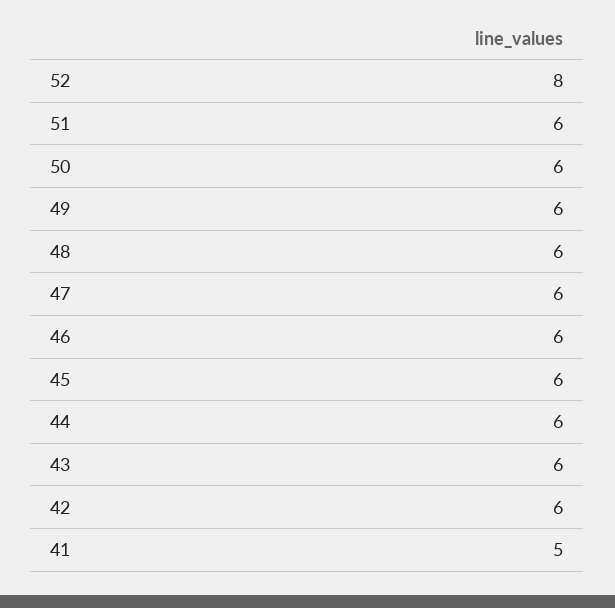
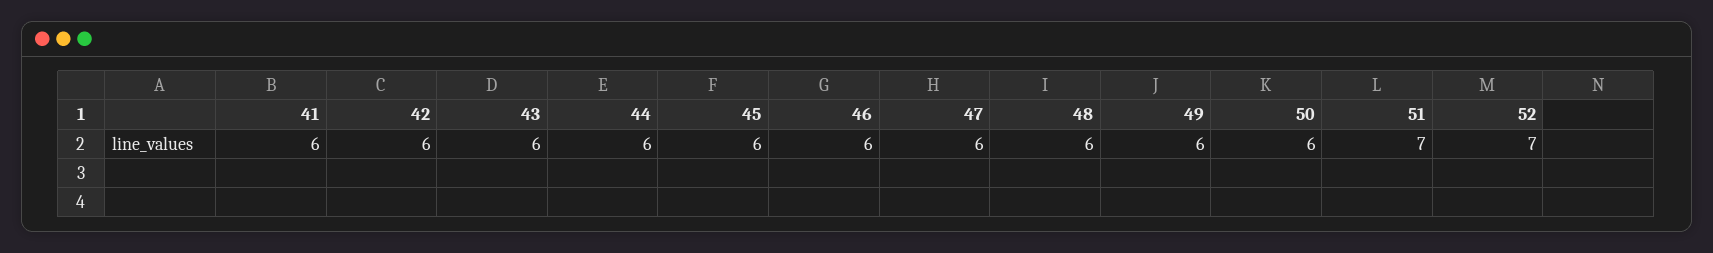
52: 8 -> 7
51: 6 -> 7
41: 5 -> 6

